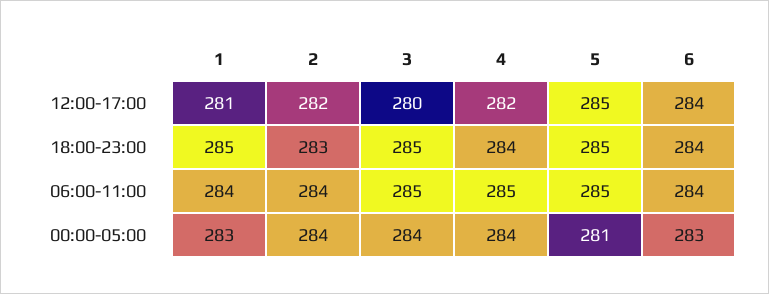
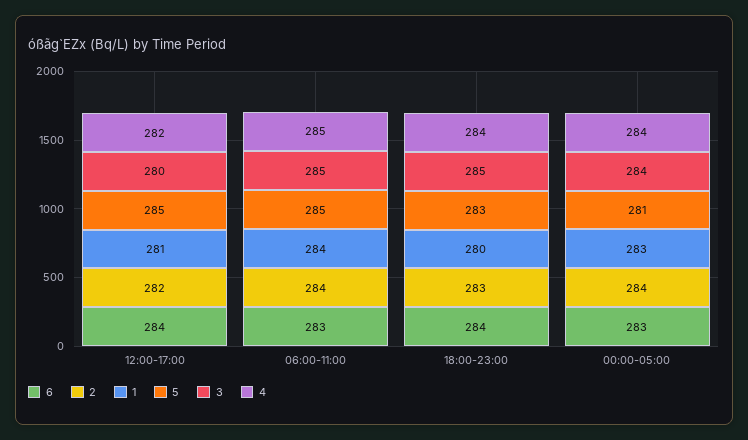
1, 18:00-23:00: 285 -> 280
5, 18:00-23:00: 285 -> 283
6, 06:00-11:00: 284 -> 283

